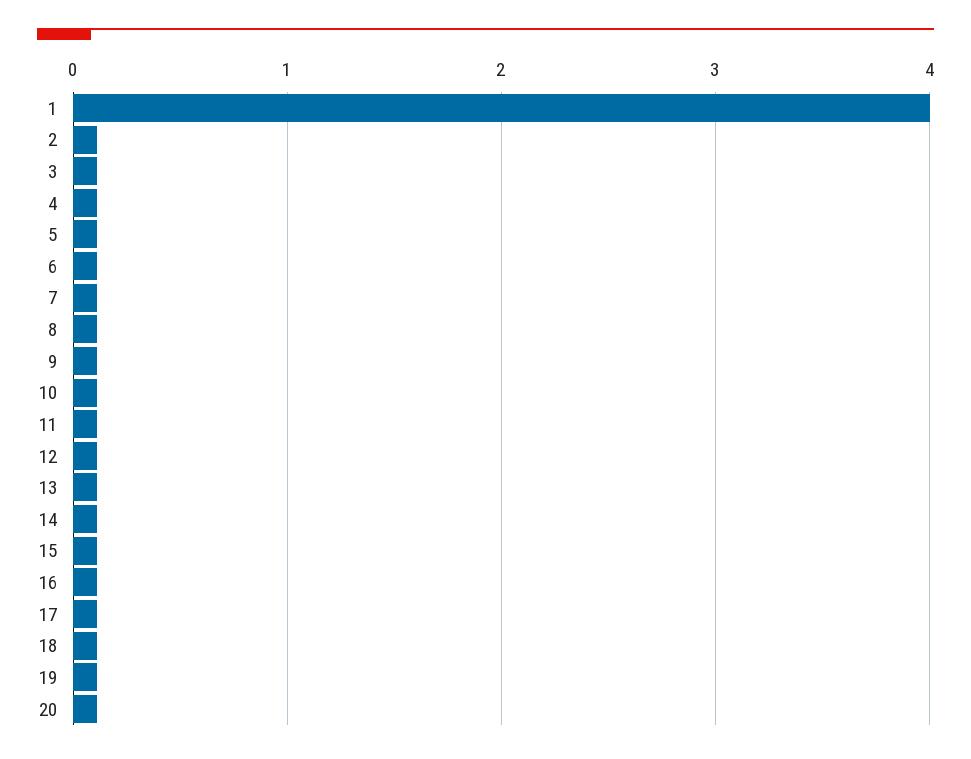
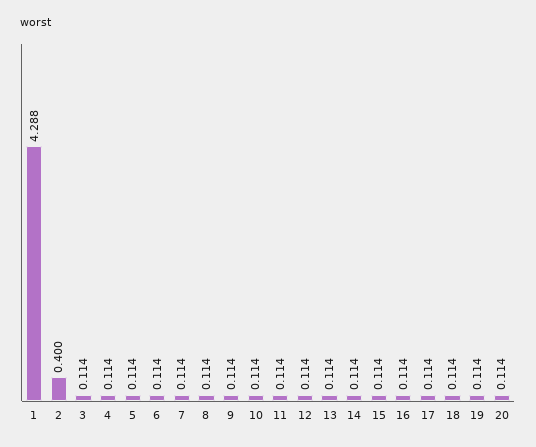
1: 4 -> 4.288
2: 0.1 -> 0.4

